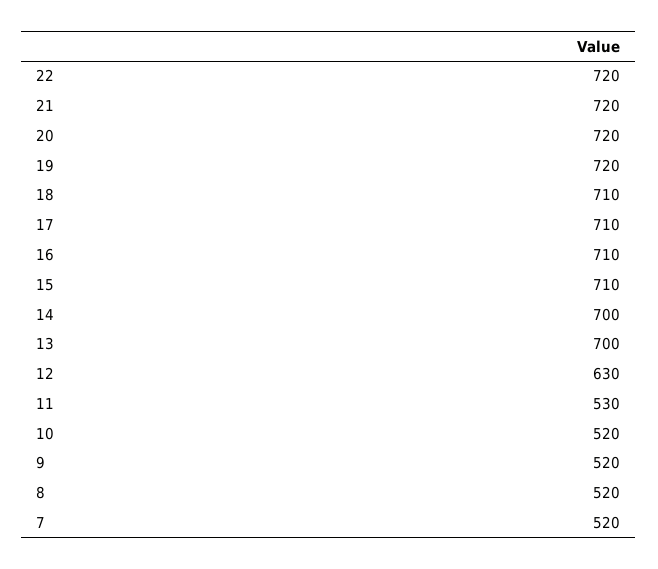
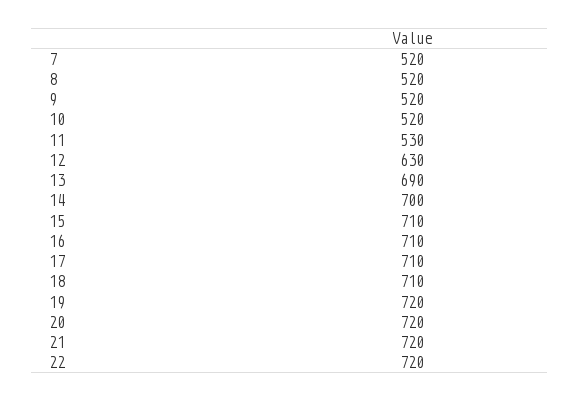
13: 700 -> 690

